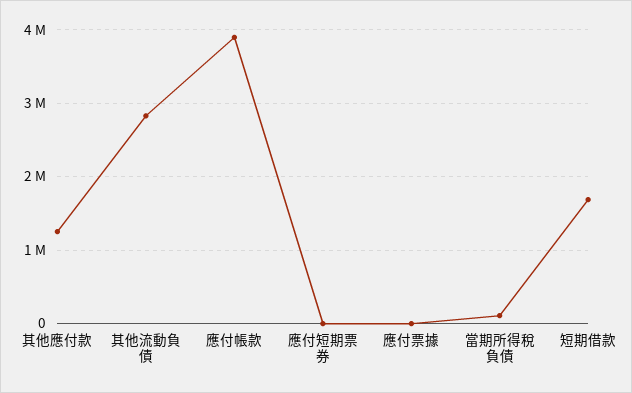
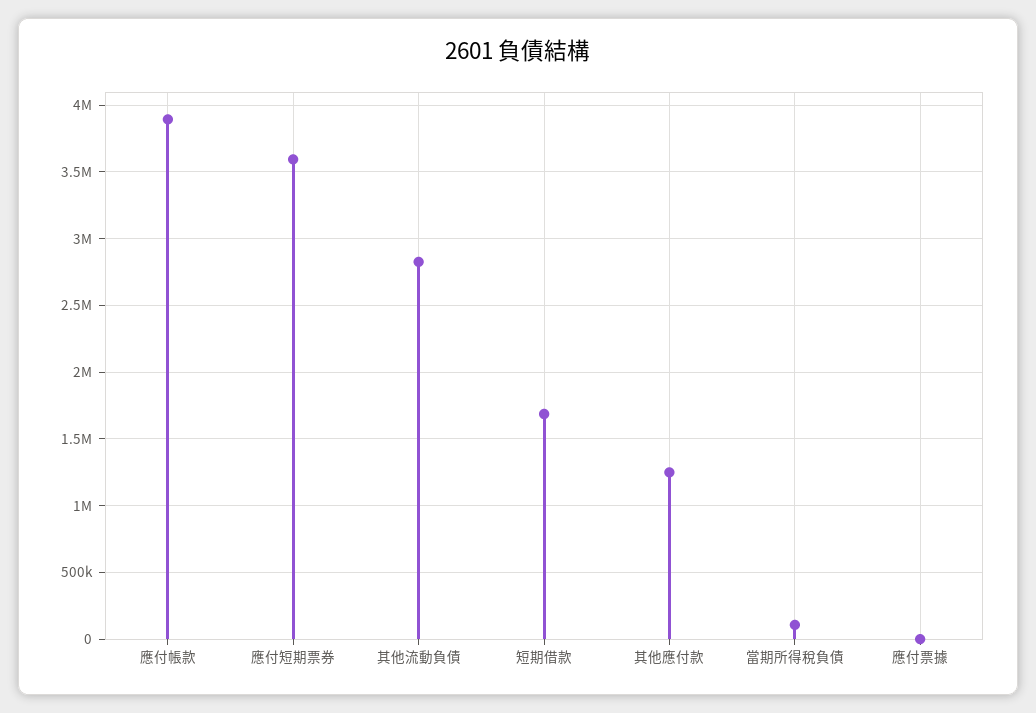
應付短期票券: 0 -> 3600000

